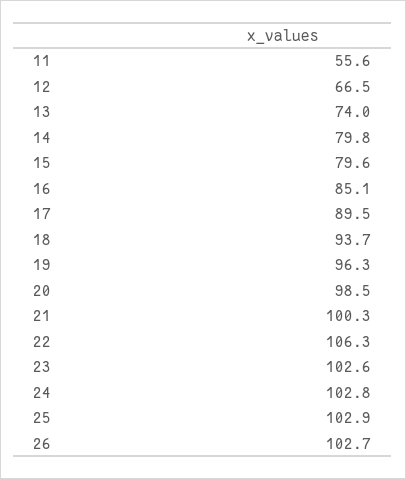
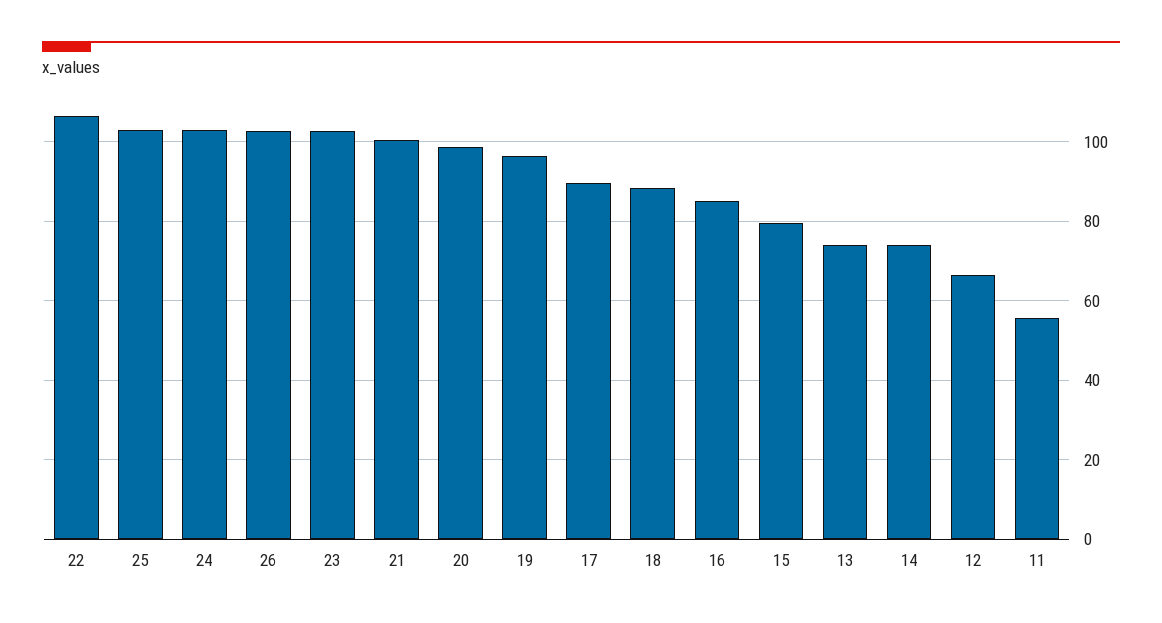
14: 79.8 -> 74
18: 93.7 -> 88

